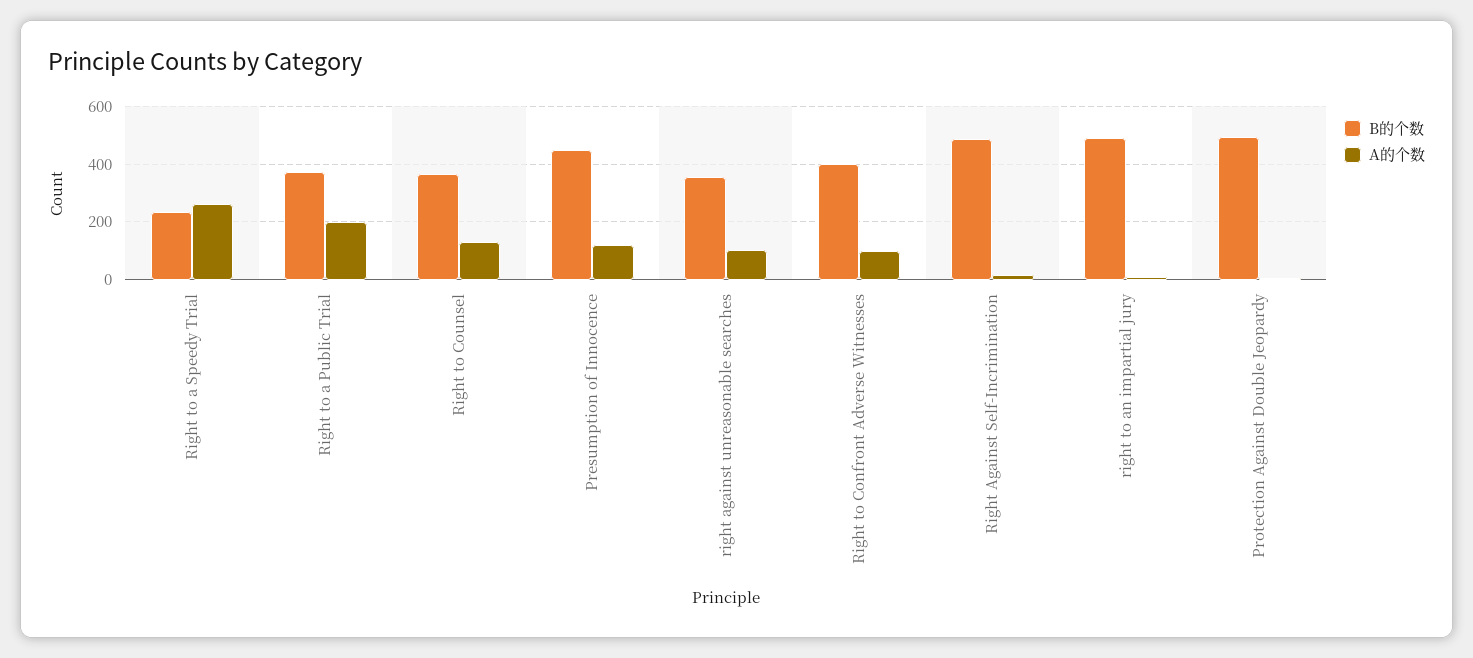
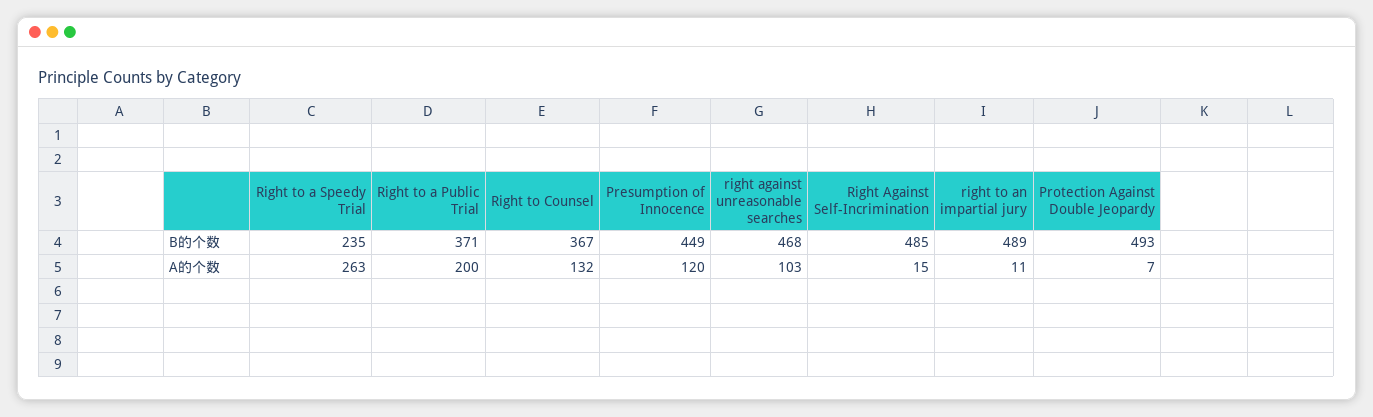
B的个数, right against unreasonable searches: 350 -> 468
B的个数, Right to Confront Adverse Witnesses: 400 -> none
A的个数, Right to Confront Adverse Witnesses: 100 -> none

